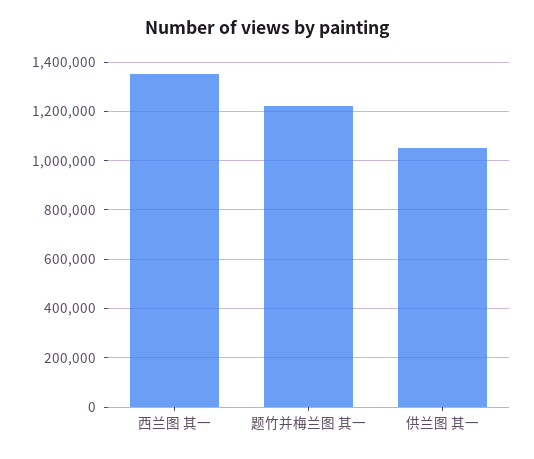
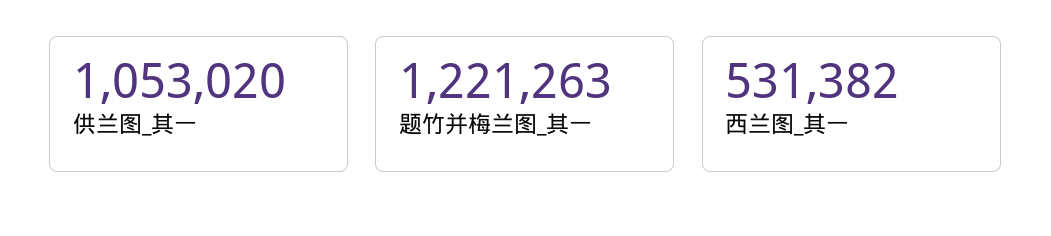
西兰图 其一: 1350000 -> 531382

